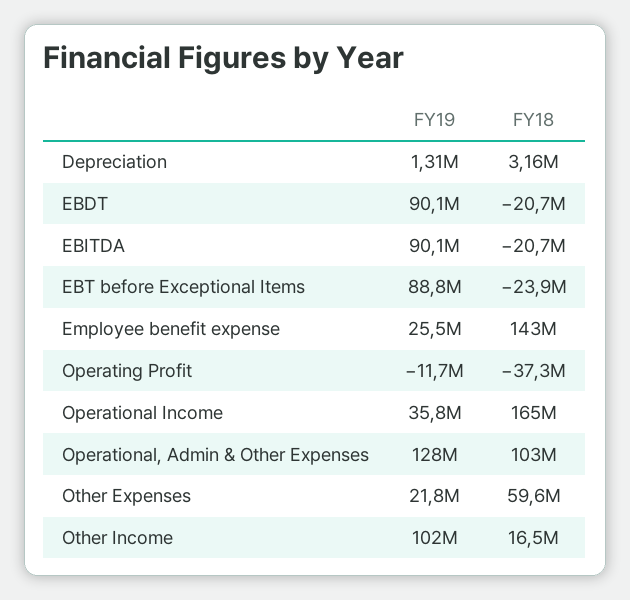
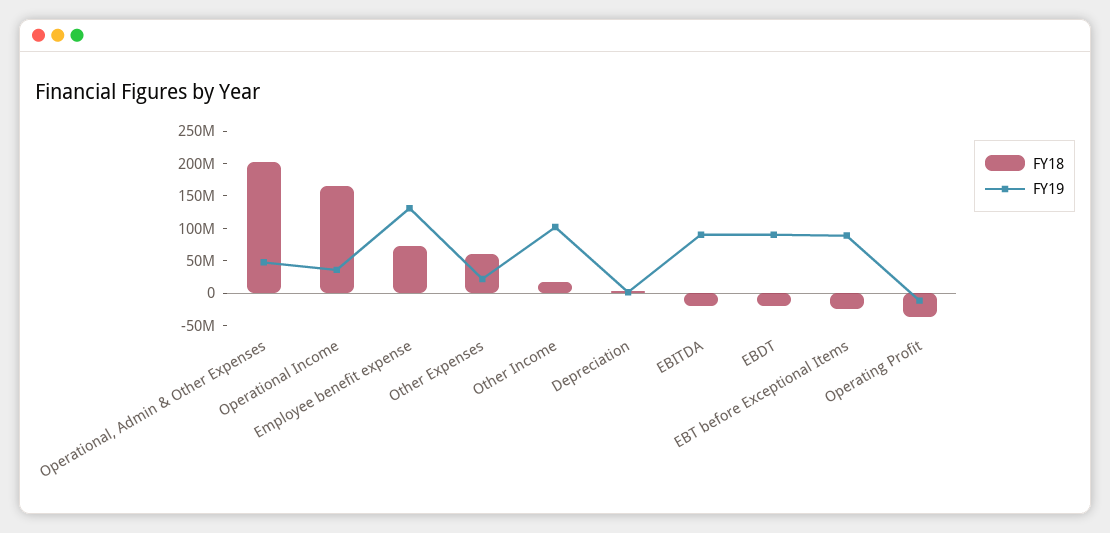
FY19, Employee benefit expense: 25500000 -> 125000000
FY18, Employee benefit expense: 143000000 -> 75000000
FY19, Operational, Admin & Other Expenses: 128000000 -> 50000000
FY18, Operational, Admin & Other Expenses: 103000000 -> 200000000

